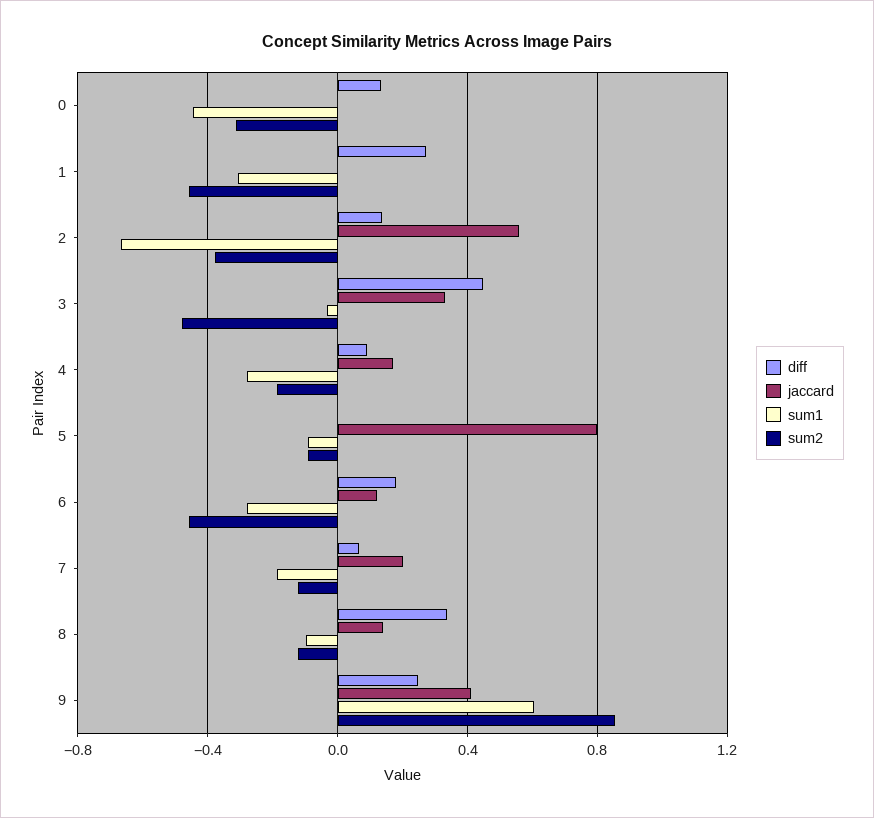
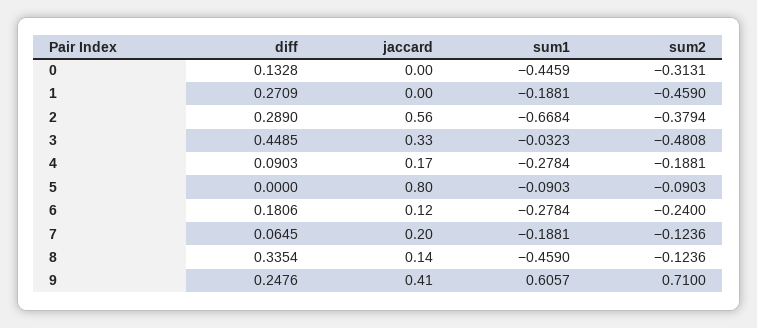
sum1, 1: -0.3 -> -0.1881
diff, 2: 0.15 -> 0.289
sum2, 6: -0.45 -> -0.24
sum1, 8: -0.1 -> -0.459
sum2, 9: 0.85 -> 0.71

